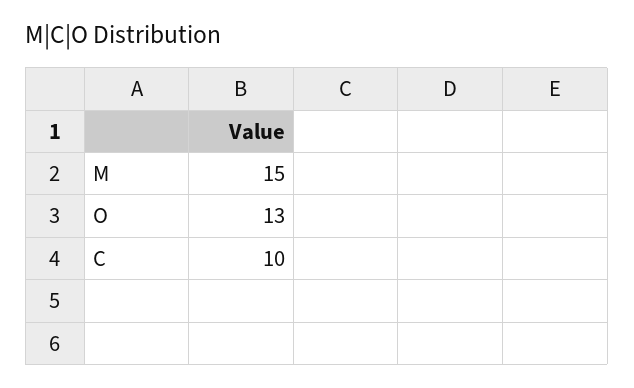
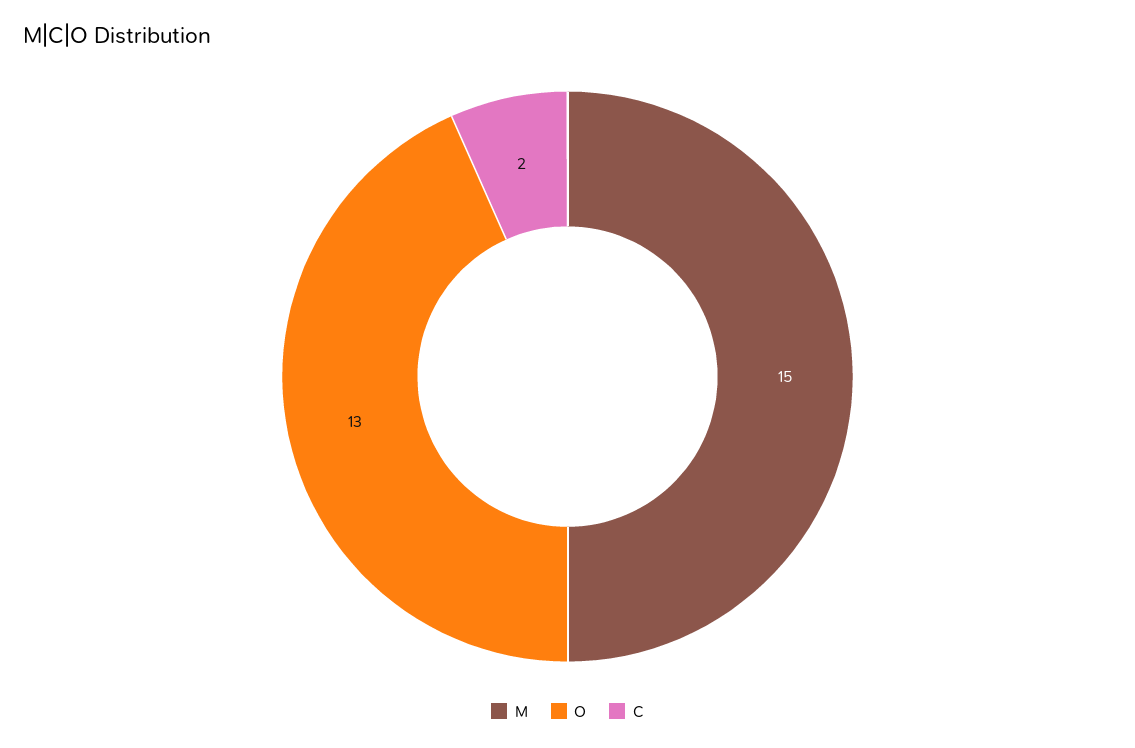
C: 10 -> 2

